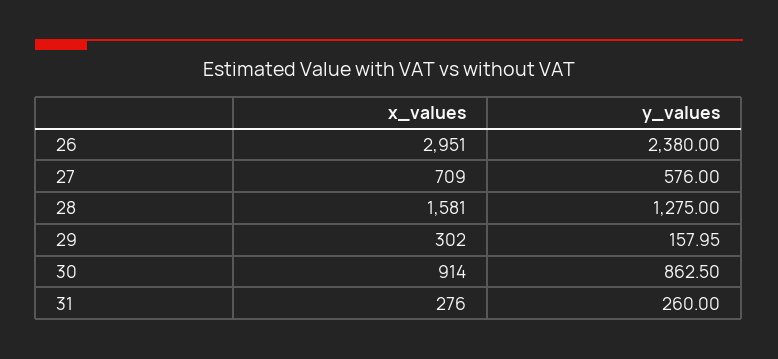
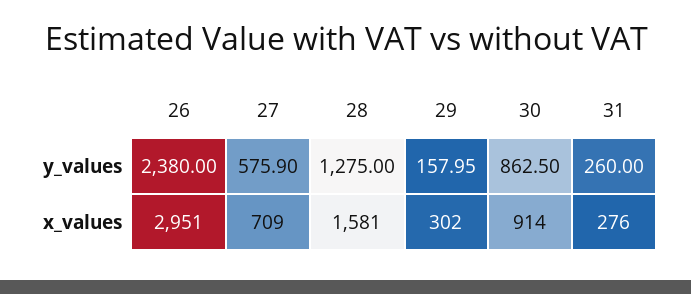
y_values, 27: 576 -> 575.9

